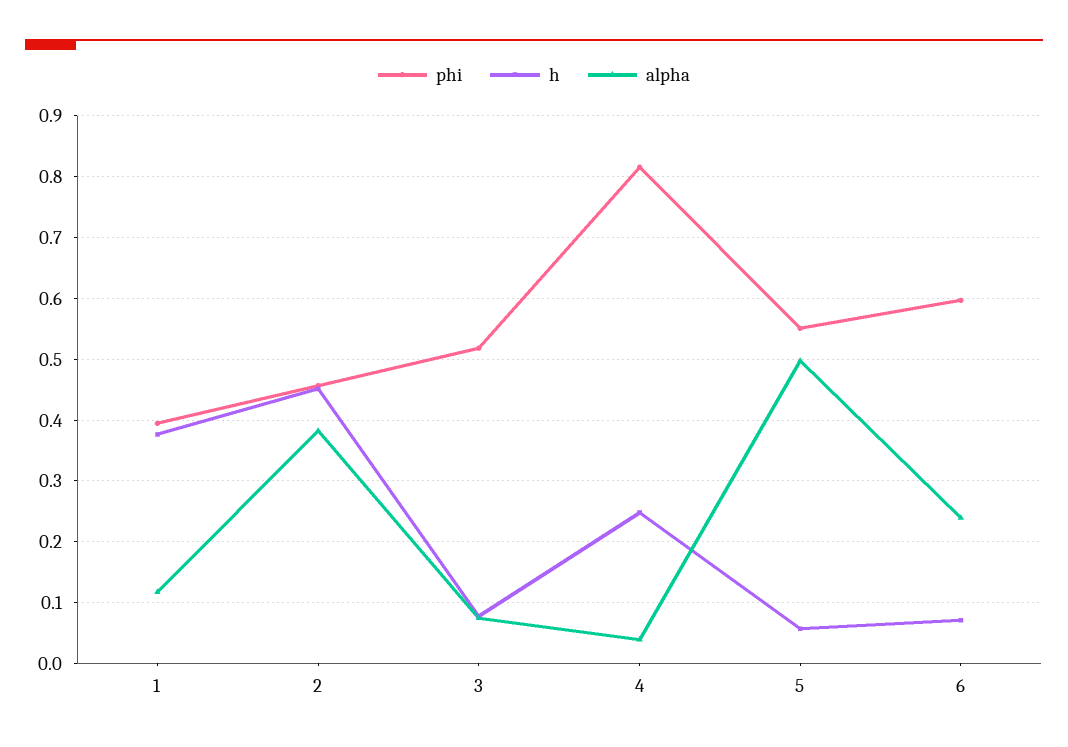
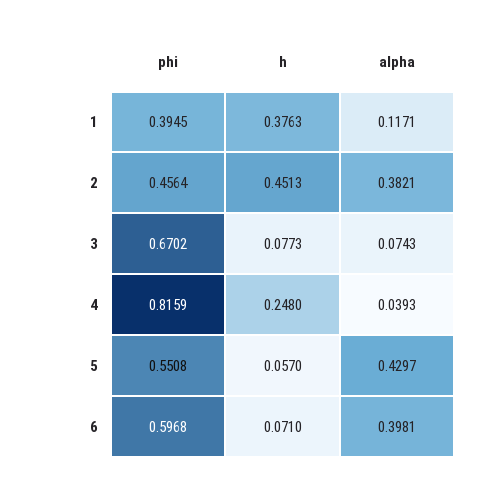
phi, 3: 0.52 -> 0.6702
alpha, 5: 0.5 -> 0.4297
alpha, 6: 0.24 -> 0.3981

